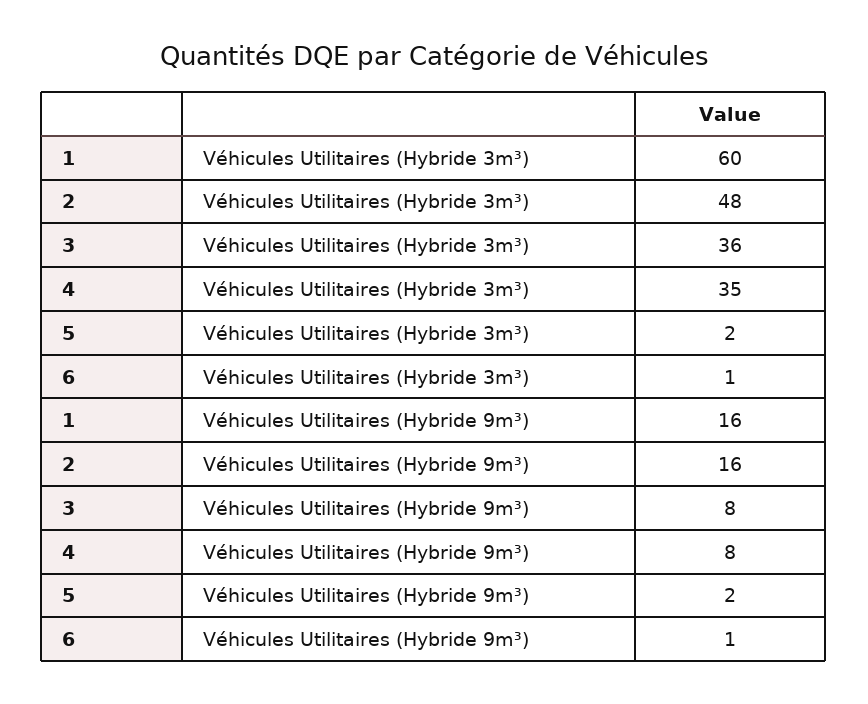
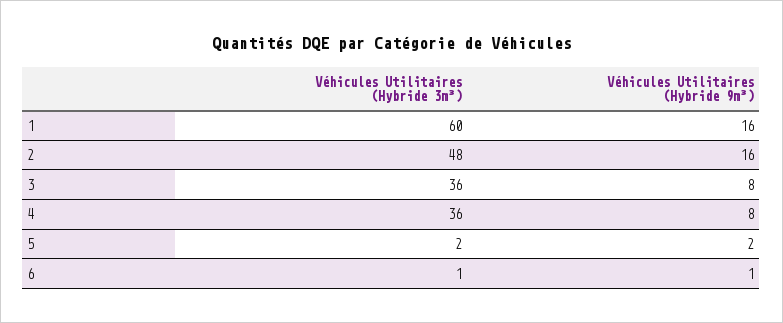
4, Véhicules Utilitaires (Hybride 3m³): 35 -> 36

